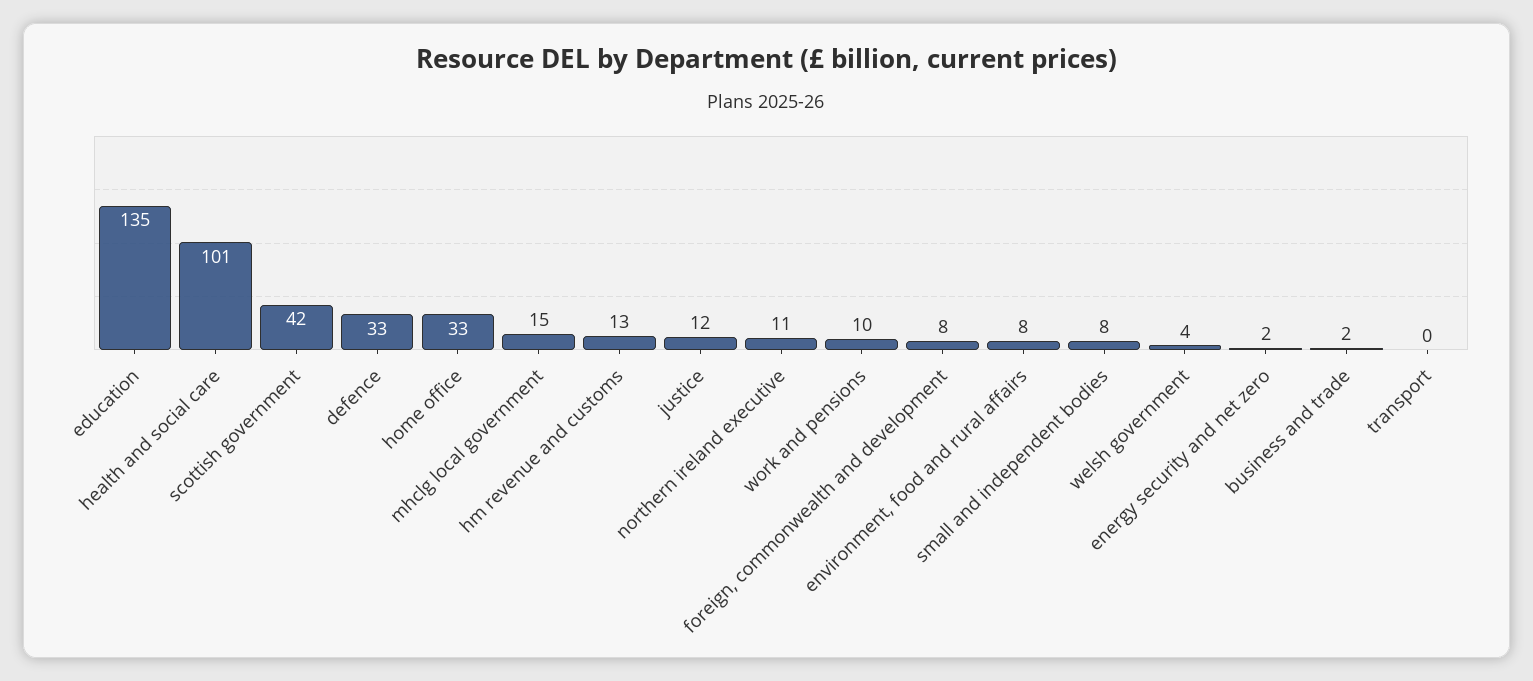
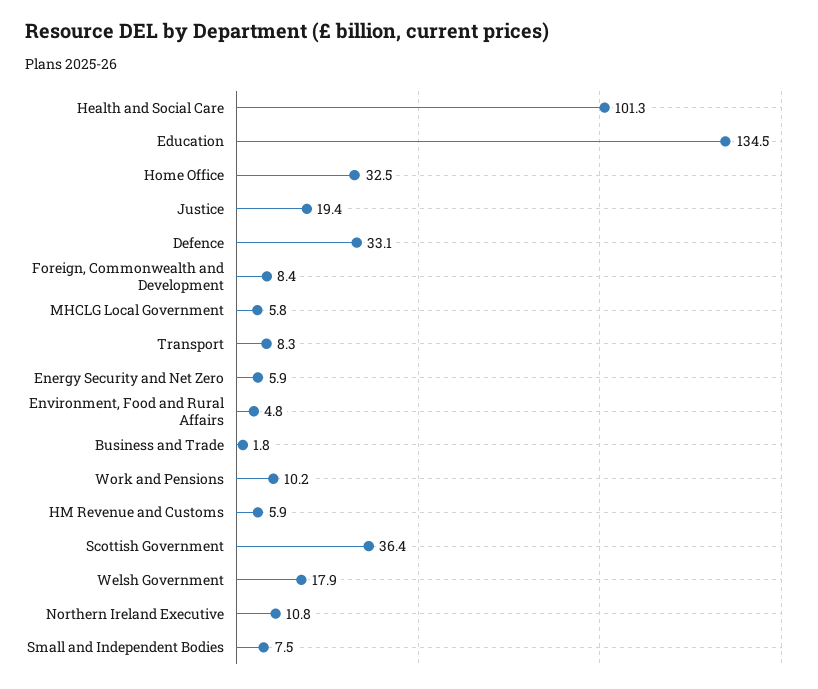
scottish government: 42 -> 36.4
mhclg local government: 15 -> 5.8
hm revenue and customs: 13 -> 5.9
justice: 12 -> 19.4
environment, food and rural affairs: 8 -> 4.8
welsh government: 4 -> 17.9
energy security and net zero: 2 -> 5.9
transport: 0 -> 8.3

